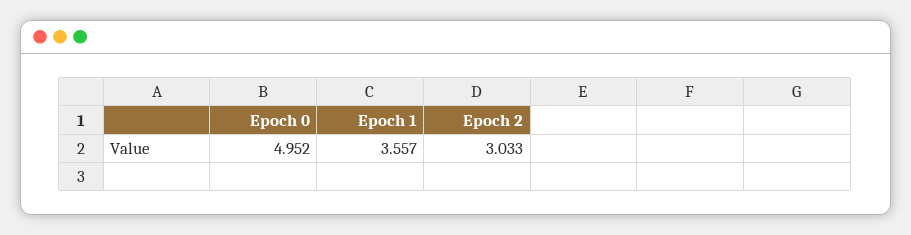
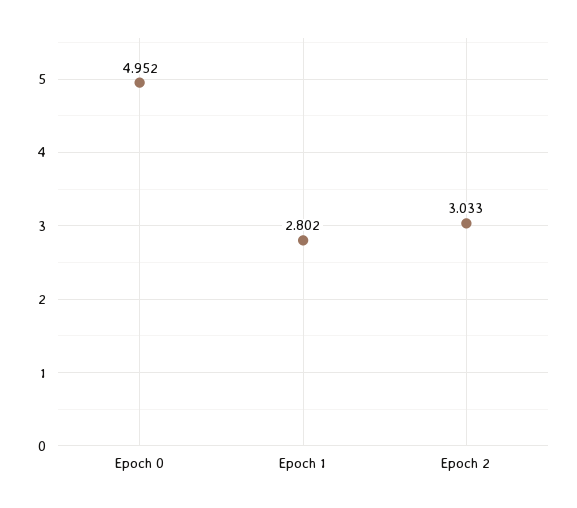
Epoch 1: 3.557 -> 2.802

